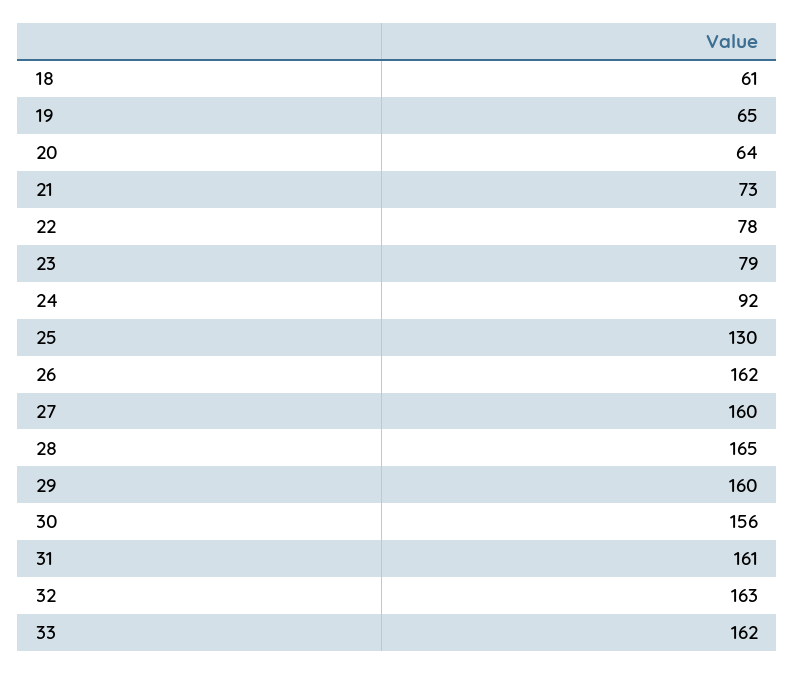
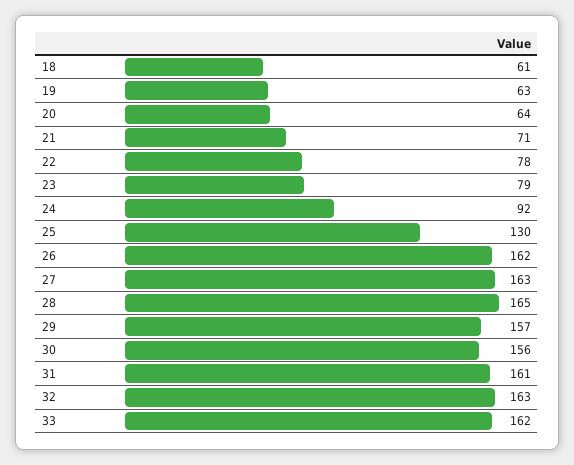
19: 65 -> 63
21: 73 -> 71
27: 160 -> 163
29: 160 -> 157

